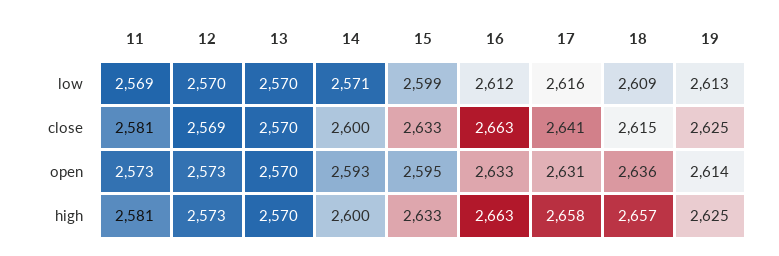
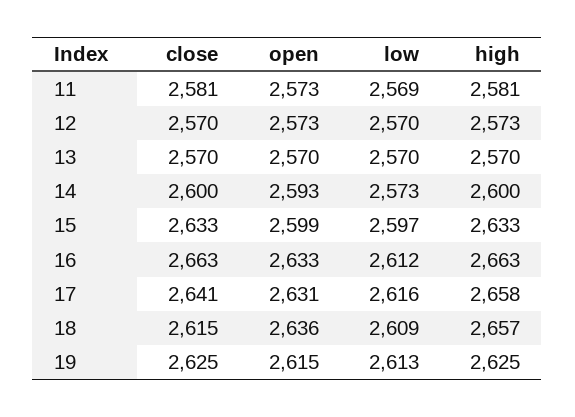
14, low: 2571 -> 2573
15, low: 2599 -> 2597
12, close: 2569 -> 2570
15, open: 2595 -> 2599
19, open: 2614 -> 2615

